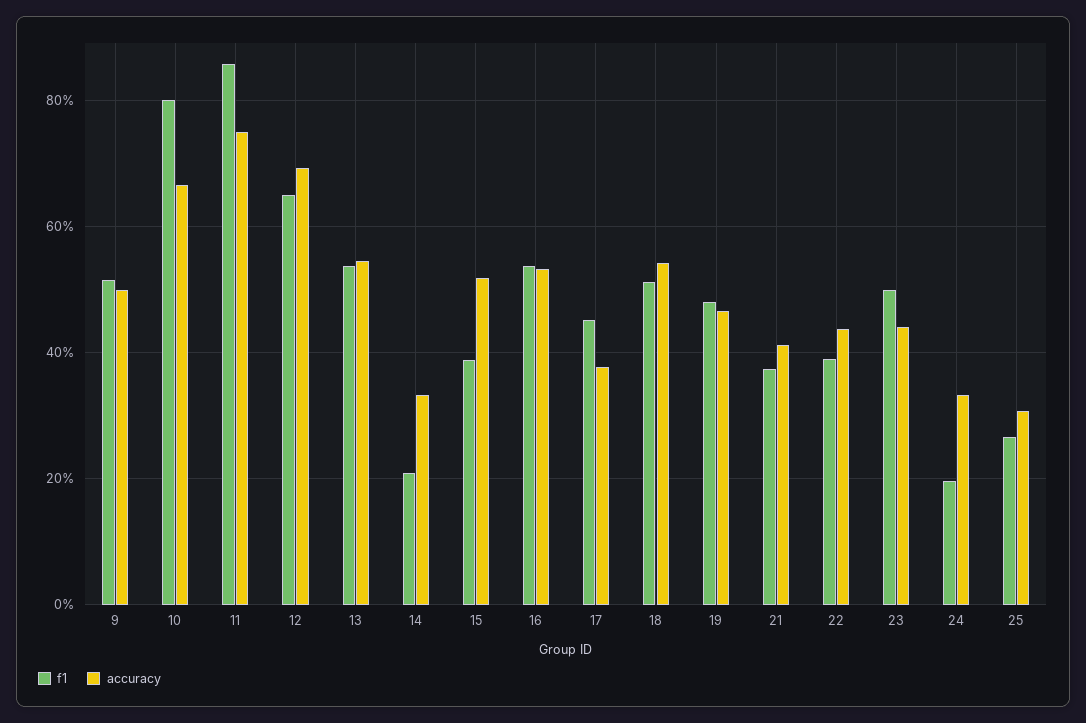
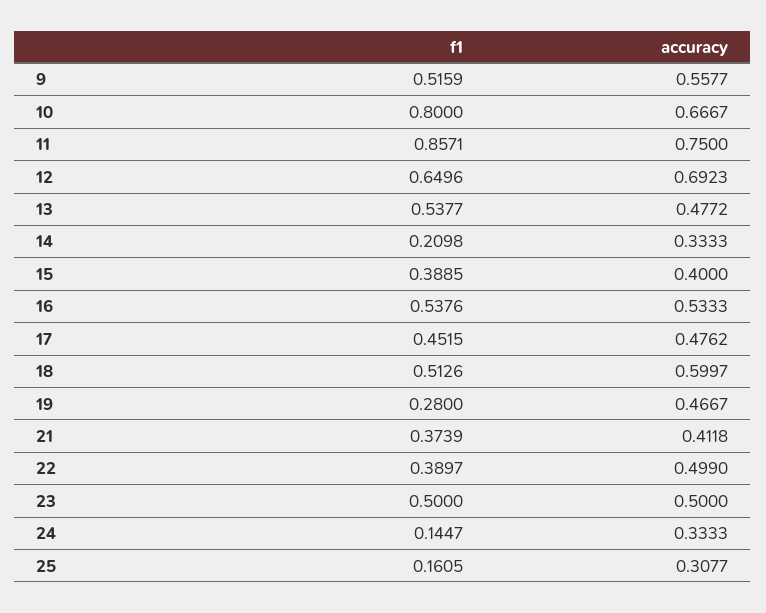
accuracy, 9: 0.5 -> 0.5577
accuracy, 13: 0.54 -> 0.4772
accuracy, 15: 0.52 -> 0.4
accuracy, 17: 0.38 -> 0.4762
accuracy, 18: 0.54 -> 0.5997
f1, 19: 0.48 -> 0.28
accuracy, 22: 0.44 -> 0.499
accuracy, 23: 0.44 -> 0.5
f1, 24: 0.2 -> 0.1447
f1, 25: 0.26 -> 0.1605

